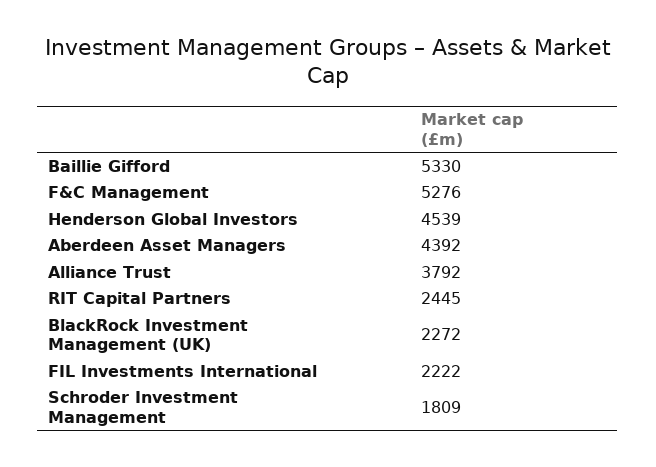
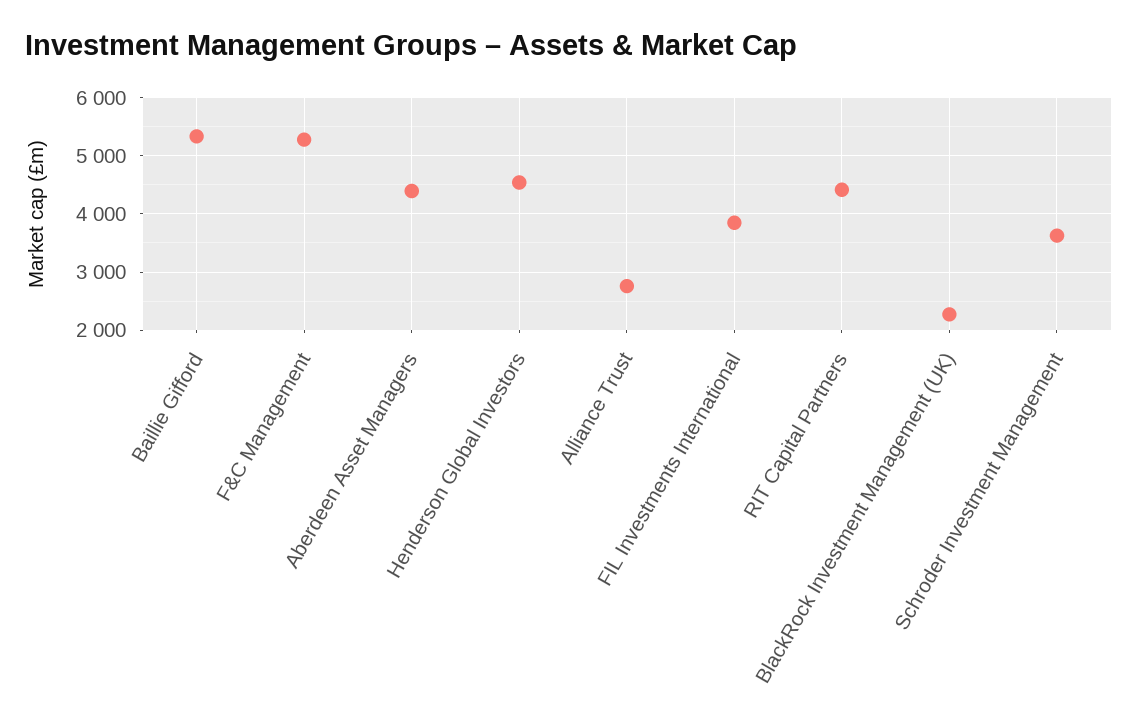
Alliance Trust: 3792 -> 2800
RIT Capital Partners: 2445 -> 4400
FIL Investments International: 2222 -> 3800
Schroder Investment Management: 1809 -> 3600

